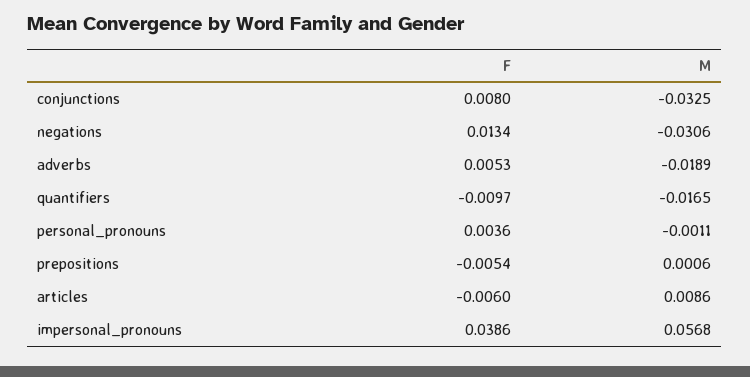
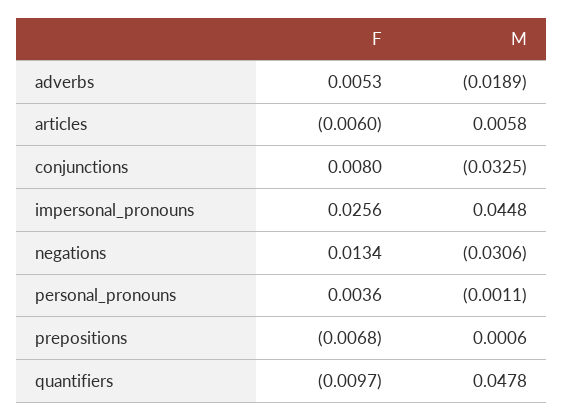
M, quantifiers: -0.0165 -> 0.0478
F, prepositions: -0.0054 -> -0.0068
M, articles: 0.0086 -> 0.0058
F, impersonal_pronouns: 0.0386 -> 0.0256
M, impersonal_pronouns: 0.0568 -> 0.0448

